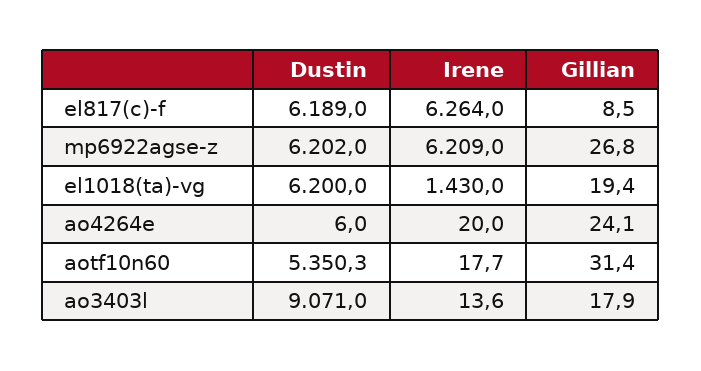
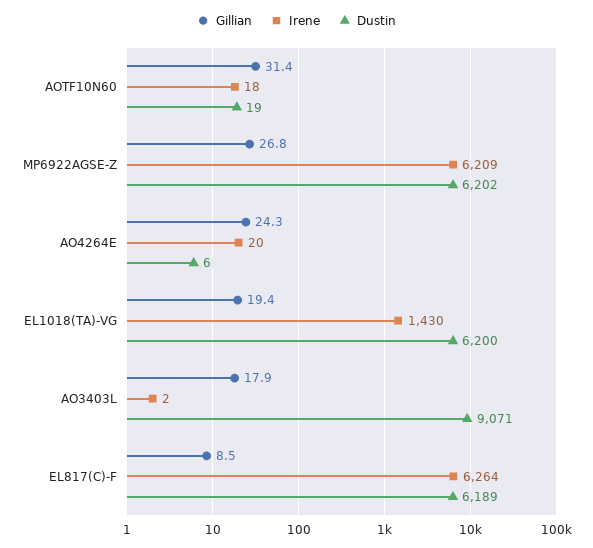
Gillian, ao4264e: 24.1 -> 24.3
Dustin, aotf10n60: 5350.3 -> 19
Irene, ao3403l: 13.6 -> 2

